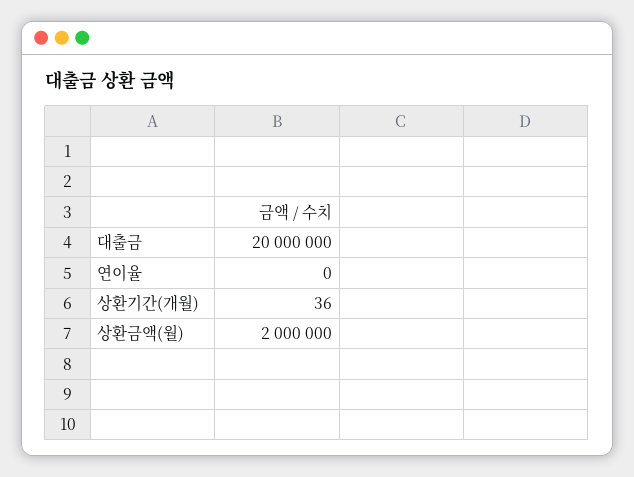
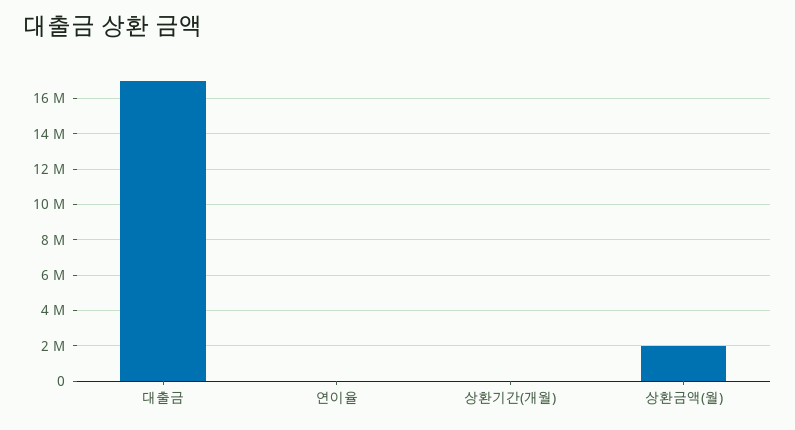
대출금: 20000000 -> 17000000

